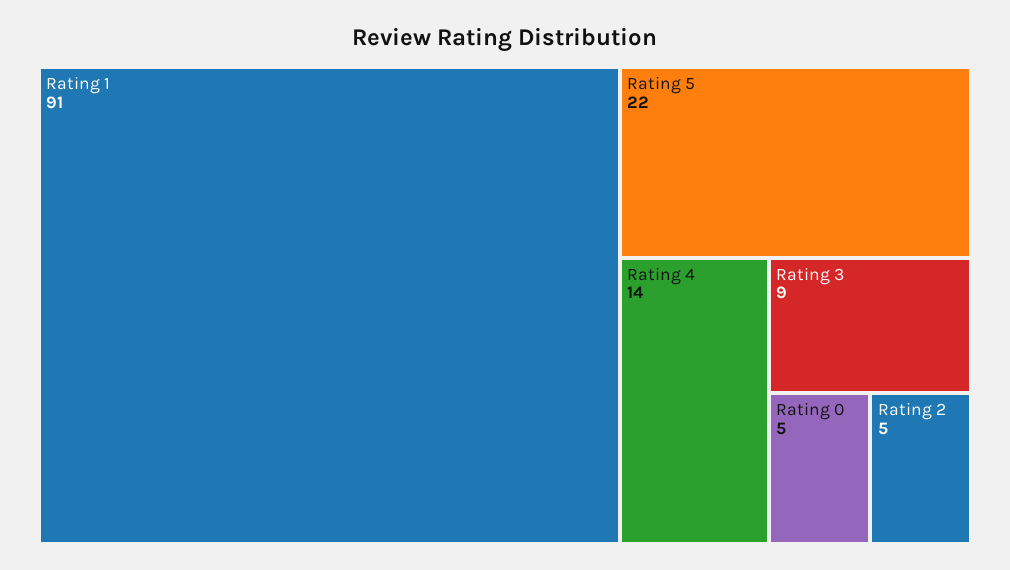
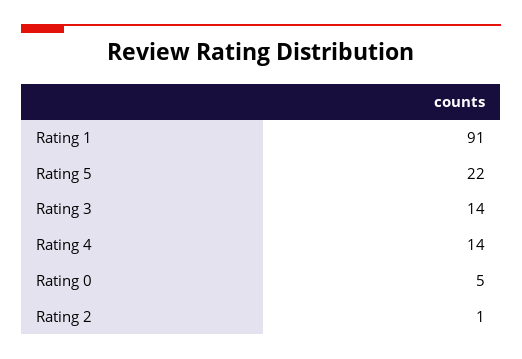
Rating 3: 9 -> 14
Rating 2: 5 -> 1

